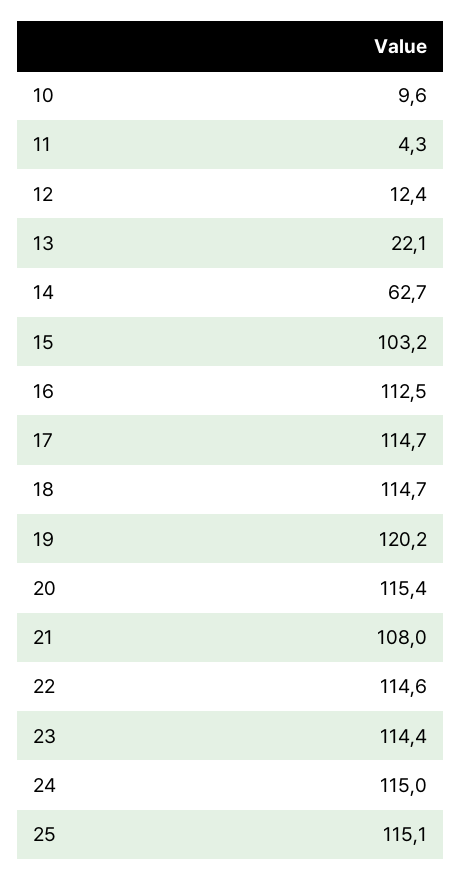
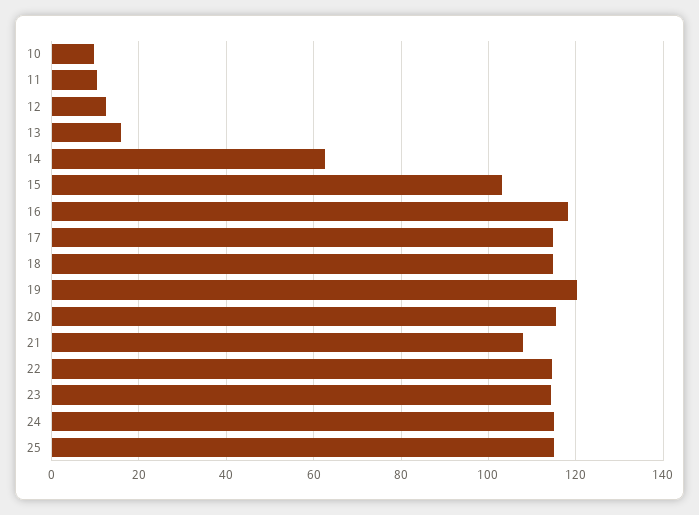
11: 4.3 -> 10
13: 22.1 -> 16
16: 112.5 -> 118

